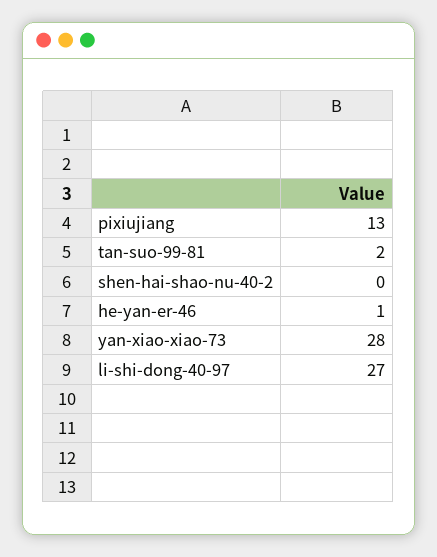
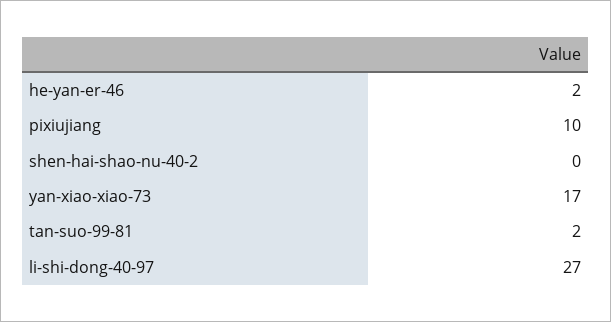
pixiujiang: 13 -> 10
he-yan-er-46: 1 -> 2
yan-xiao-xiao-73: 28 -> 17

